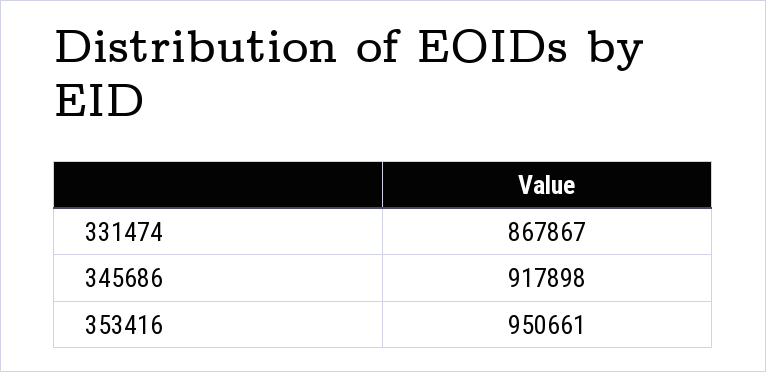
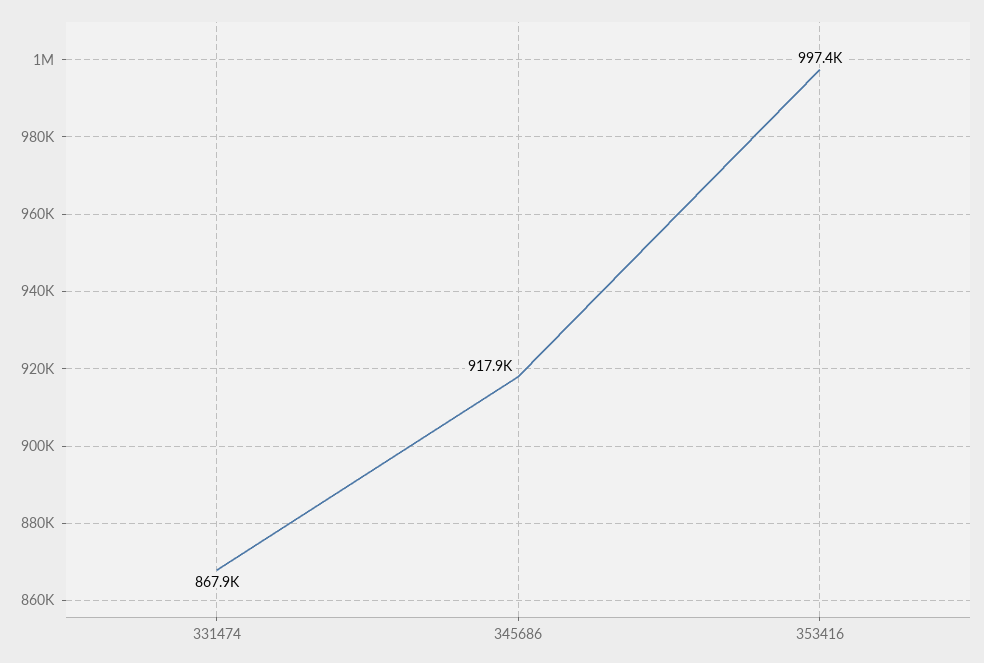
353416: 950661 -> 997400

